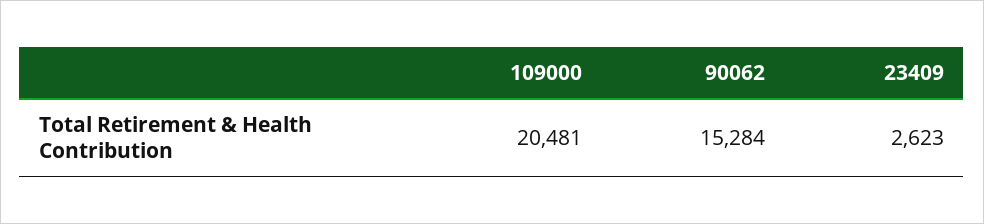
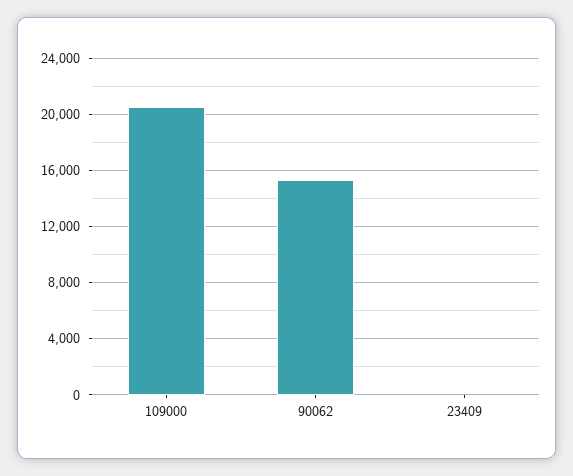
23409: 2623 -> 0

